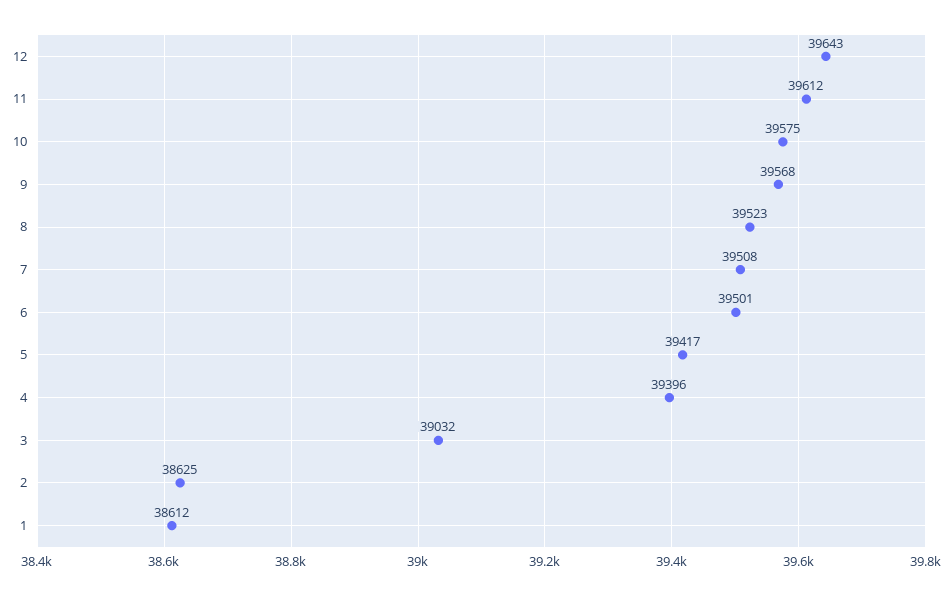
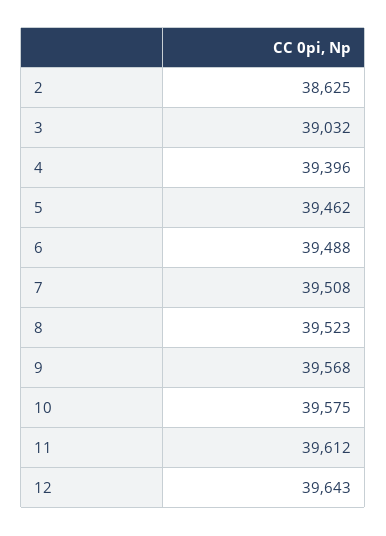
6: 39501 -> 39488
5: 39417 -> 39462
1: 38612 -> none

